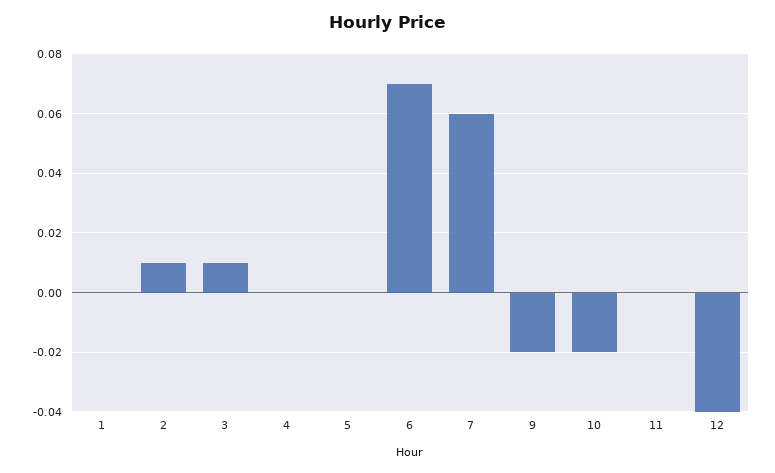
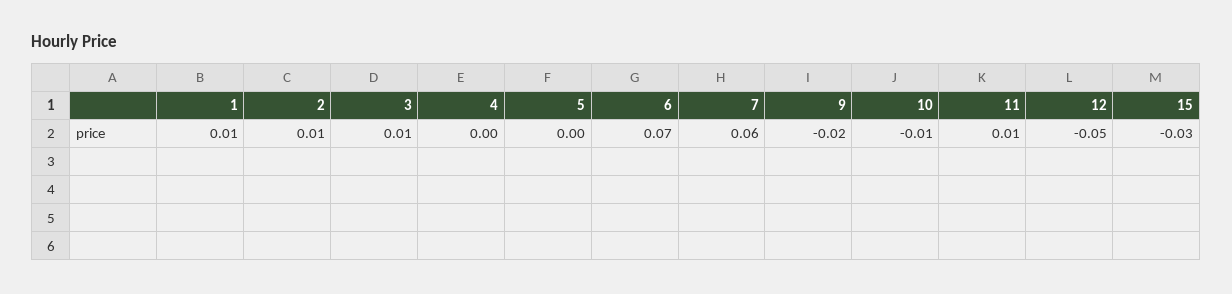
1: 0 -> 0.01
10: -0.02 -> -0.01
11: 0 -> 0.01
12: -0.04 -> -0.05
15: none -> -0.03

